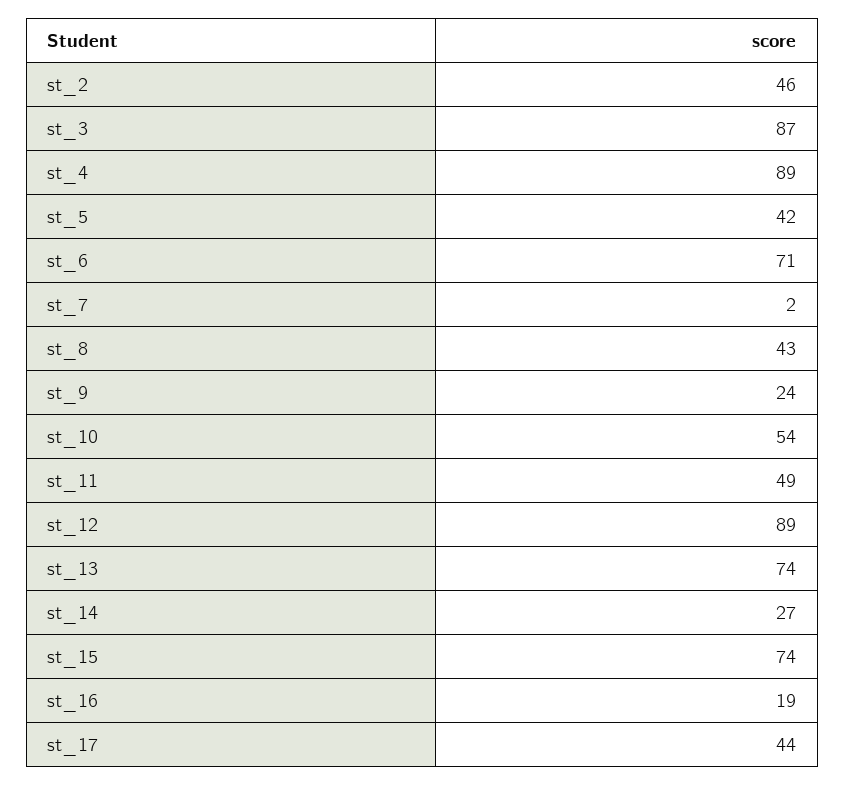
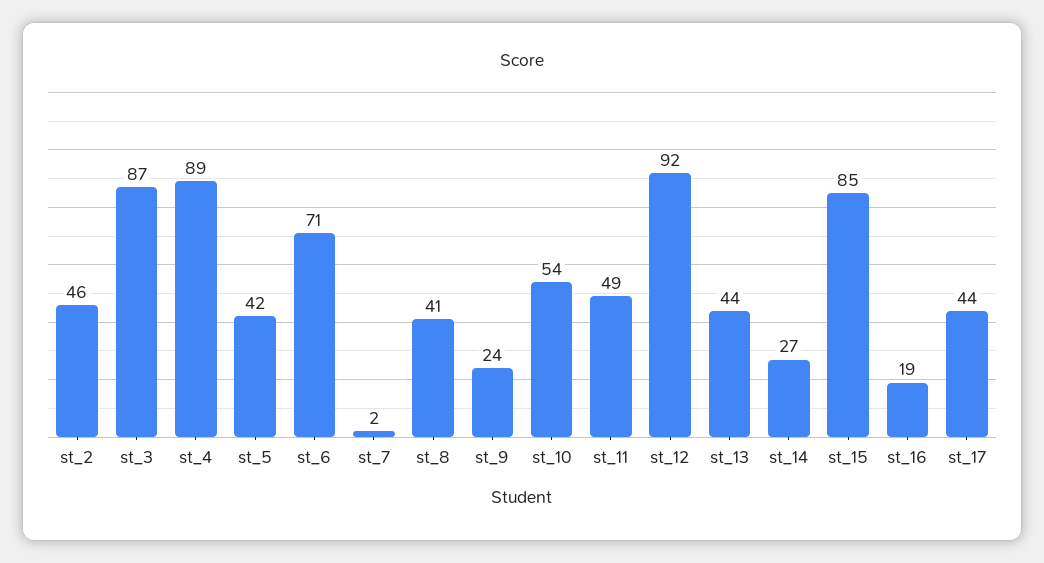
st_8: 43 -> 41
st_12: 89 -> 92
st_13: 74 -> 44
st_15: 74 -> 85

